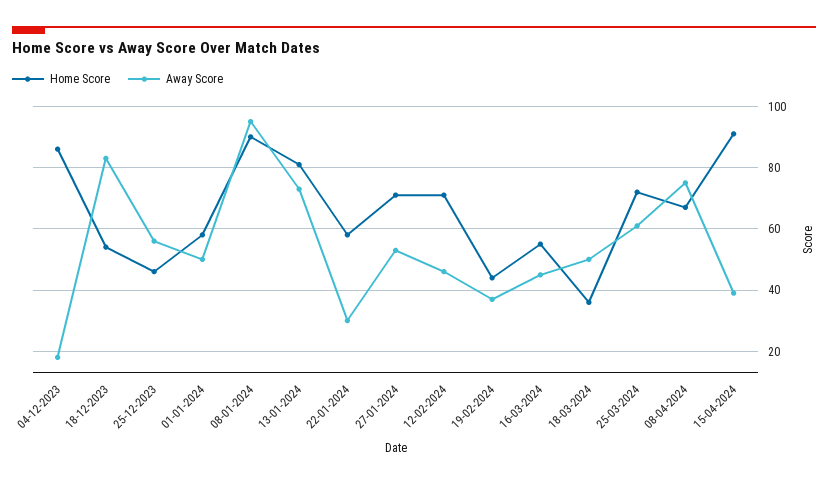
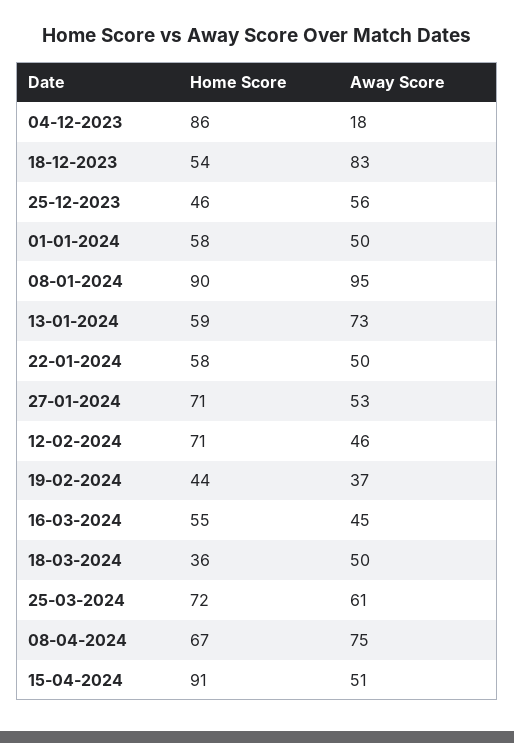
Home Score, 13-01-2024: 80 -> 59
Away Score, 22-01-2024: 30 -> 50
Away Score, 15-04-2024: 40 -> 51

